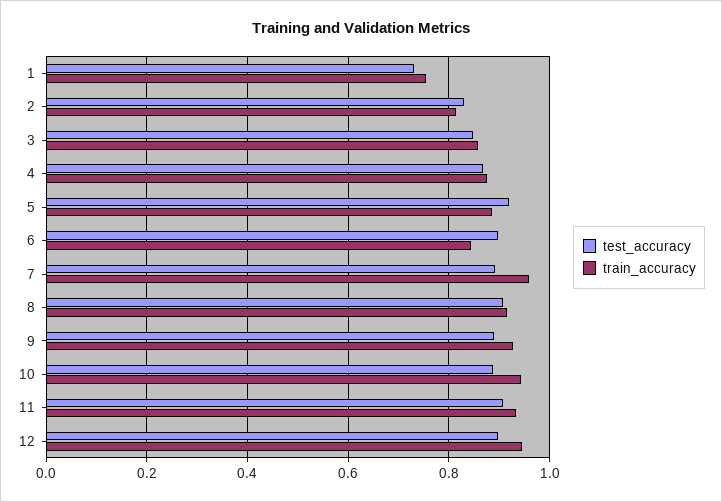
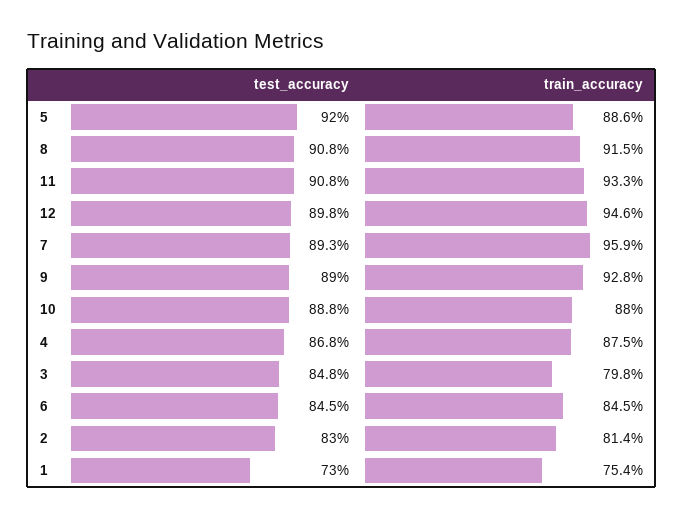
train_accuracy, 3: 0.86 -> 0.798
test_accuracy, 6: 0.9 -> 0.845
train_accuracy, 10: 0.94 -> 0.88

